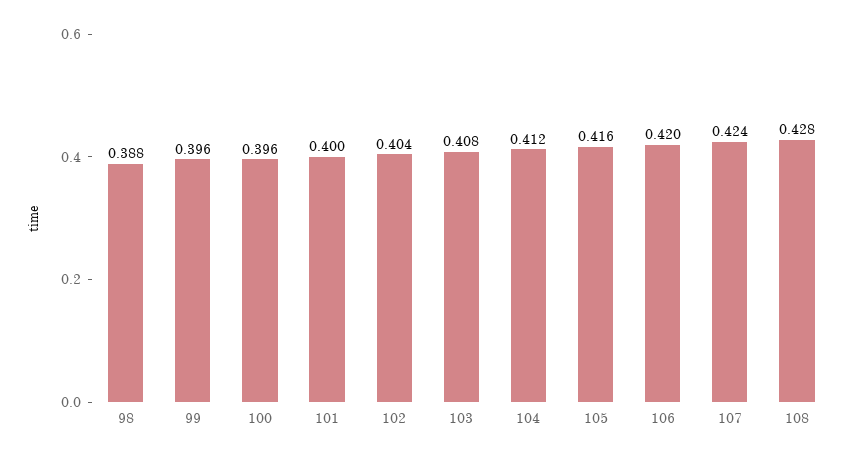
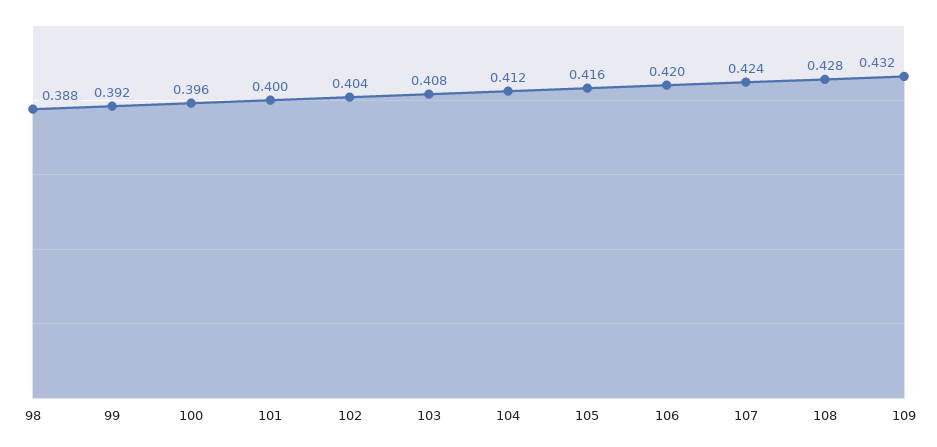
99: 0.396 -> 0.392
109: none -> 0.432

